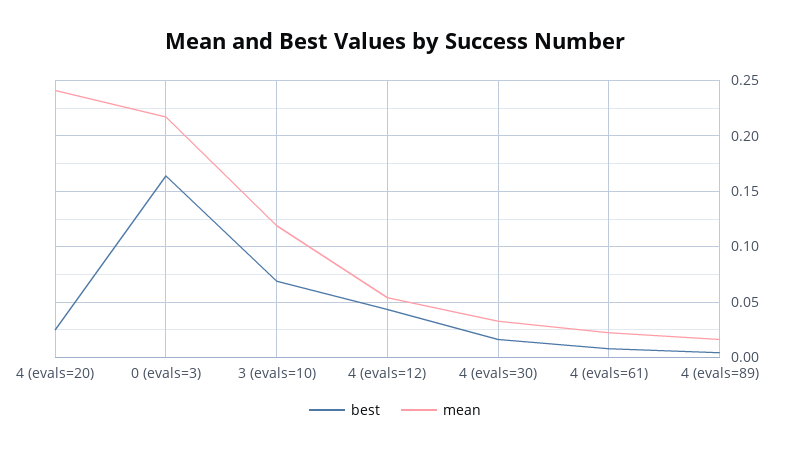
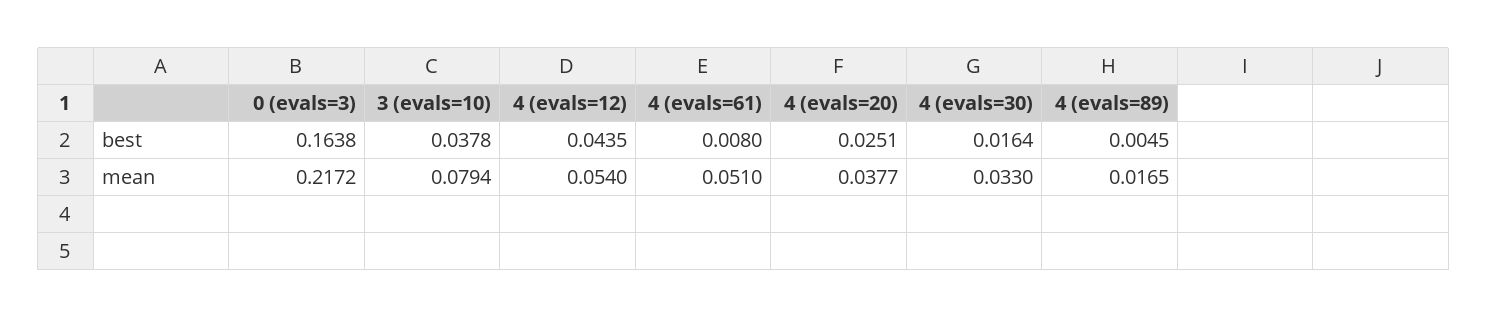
mean, 4 (evals=20): 0.24 -> 0.0377
best, 3 (evals=10): 0.07 -> 0.0378
mean, 3 (evals=10): 0.12 -> 0.0794
mean, 4 (evals=61): 0.02 -> 0.051

